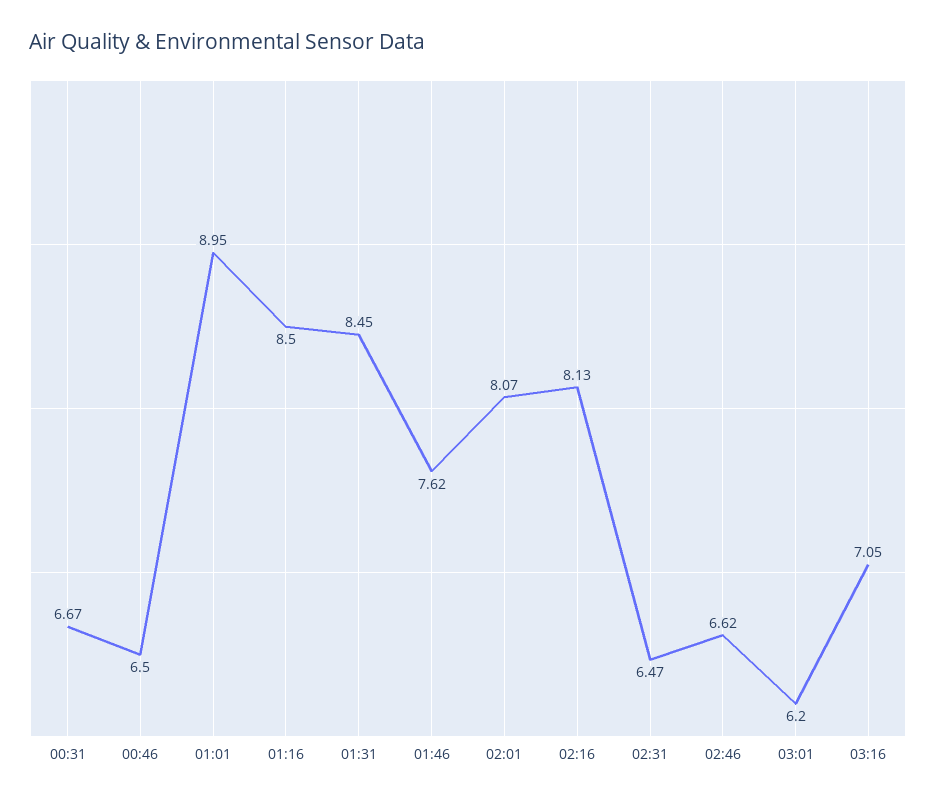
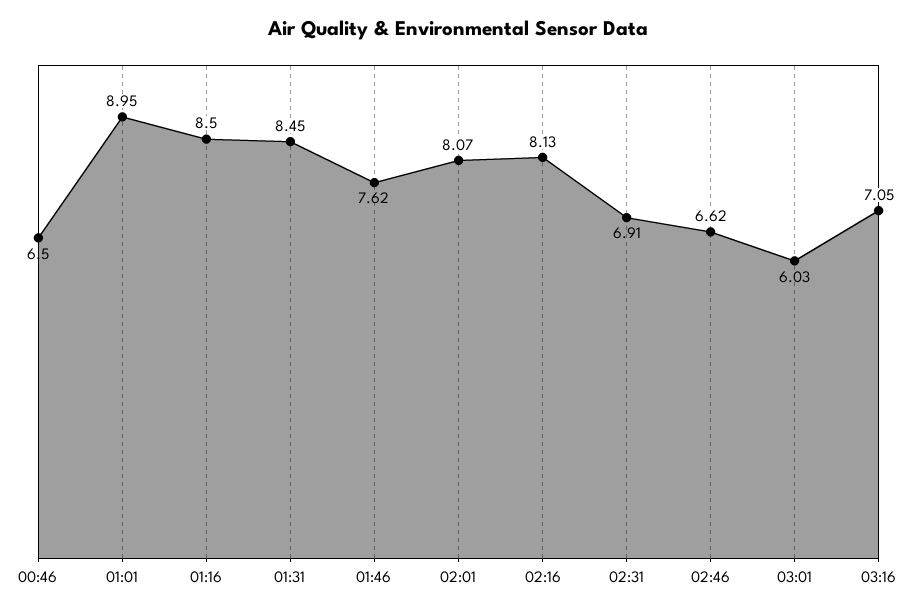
00:31: 6.67 -> none
02:31: 6.47 -> 6.91
03:01: 6.2 -> 6.03

